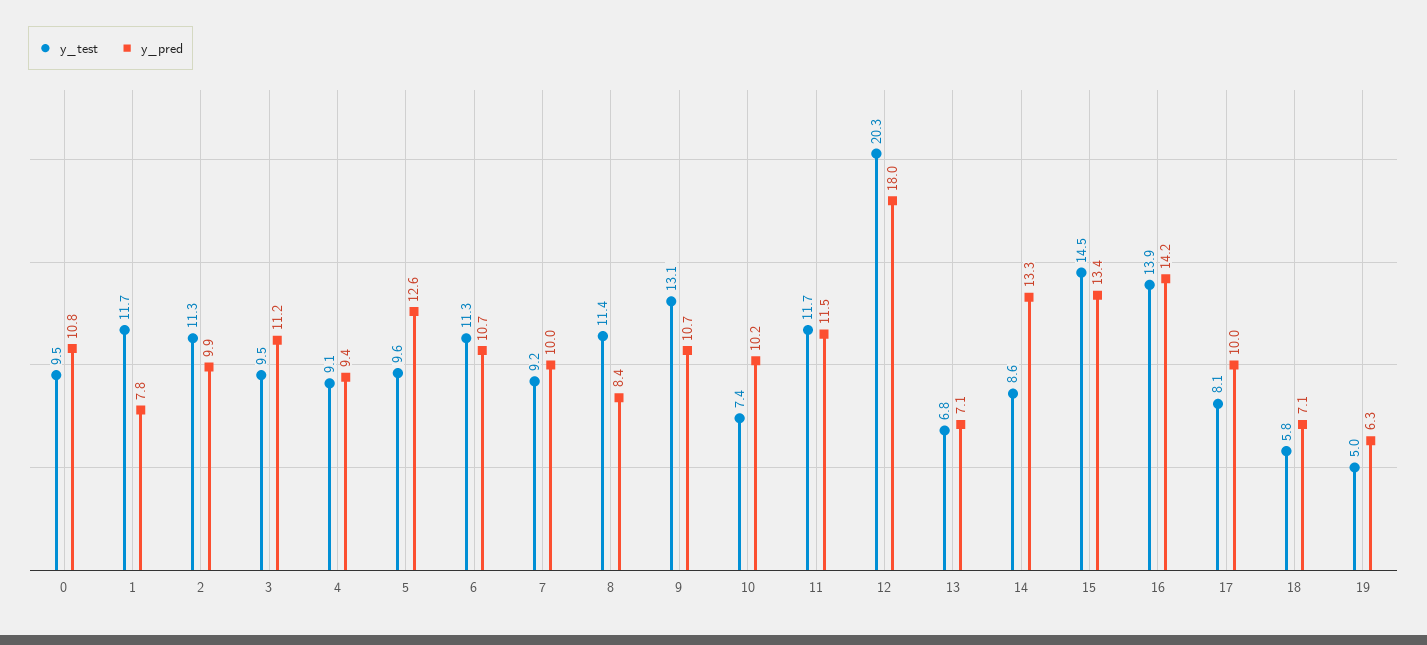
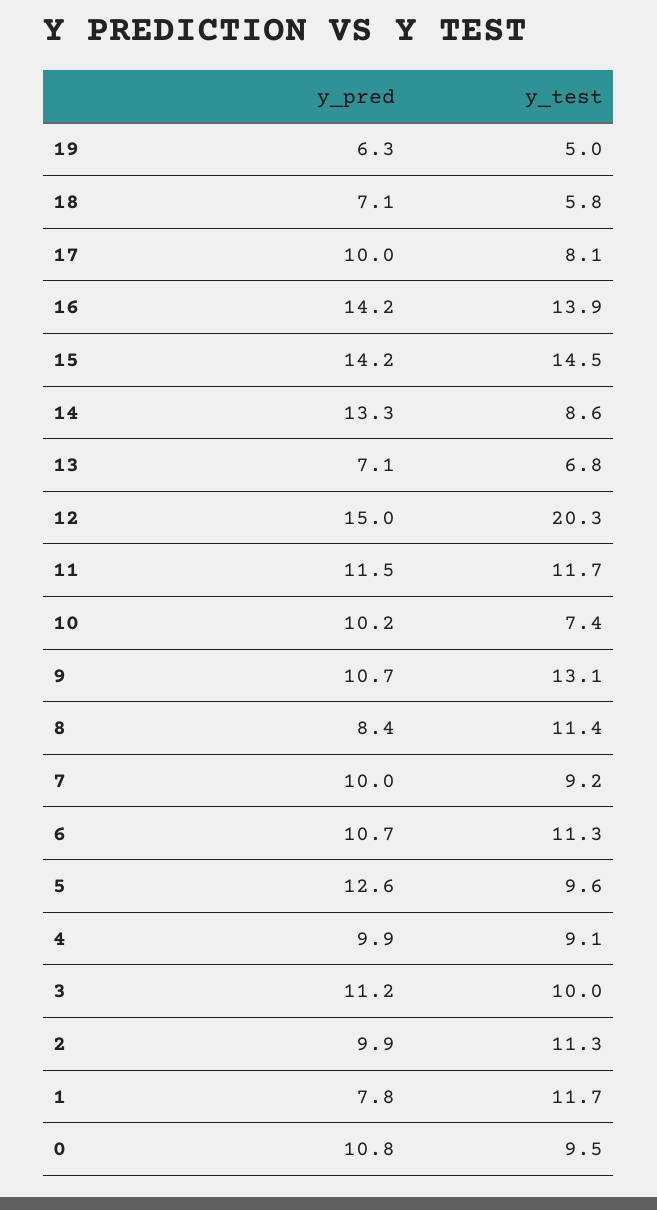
y_test, 3: 9.5 -> 10
y_pred, 4: 9.4 -> 9.9
y_pred, 12: 18 -> 15
y_pred, 15: 13.4 -> 14.2

